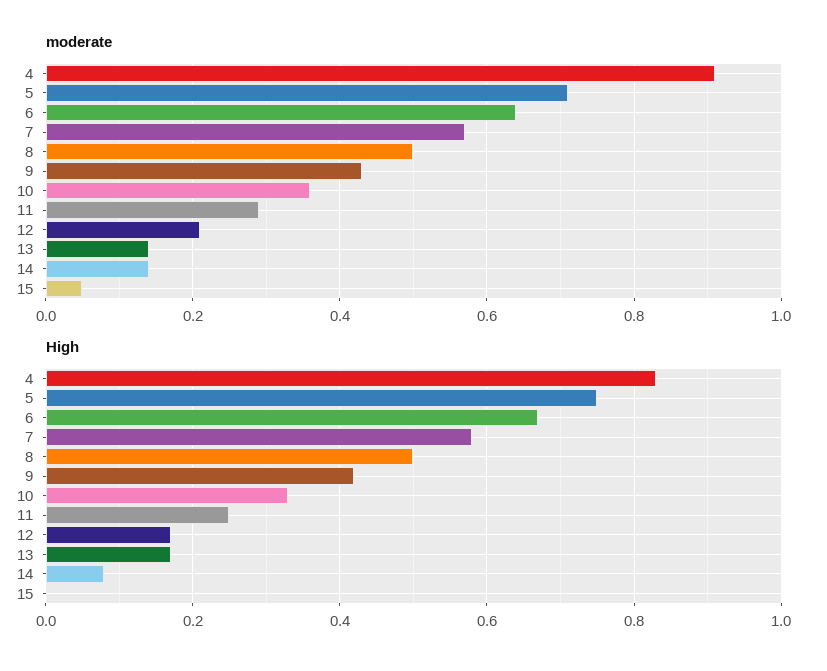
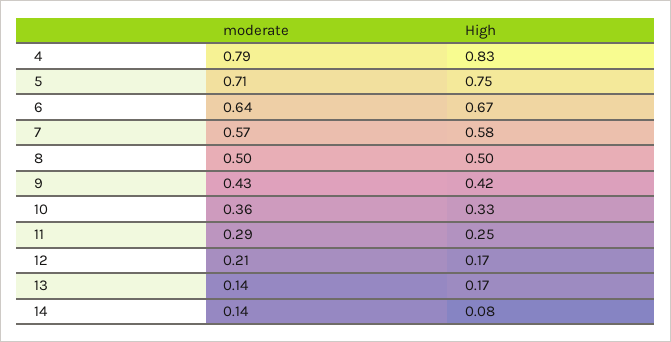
moderate, 4: 0.9 -> 0.79
moderate, 15: 0.05 -> none
High, 15: 0 -> none

